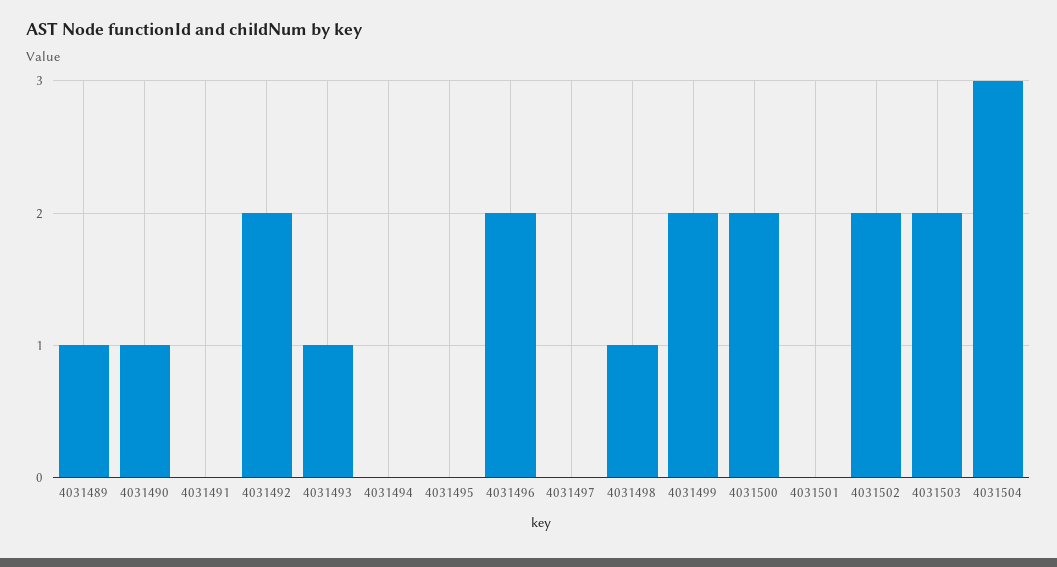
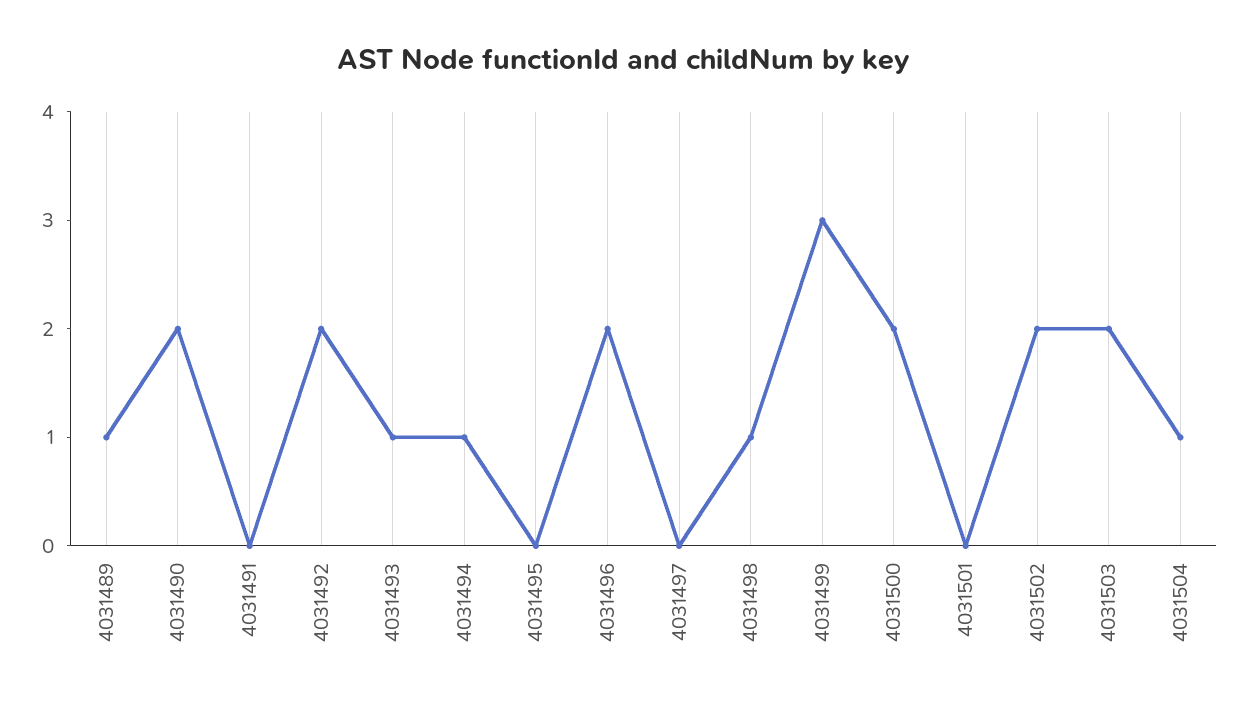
4031490: 1 -> 2
4031494: 0 -> 1
4031499: 2 -> 3
4031504: 3 -> 1

